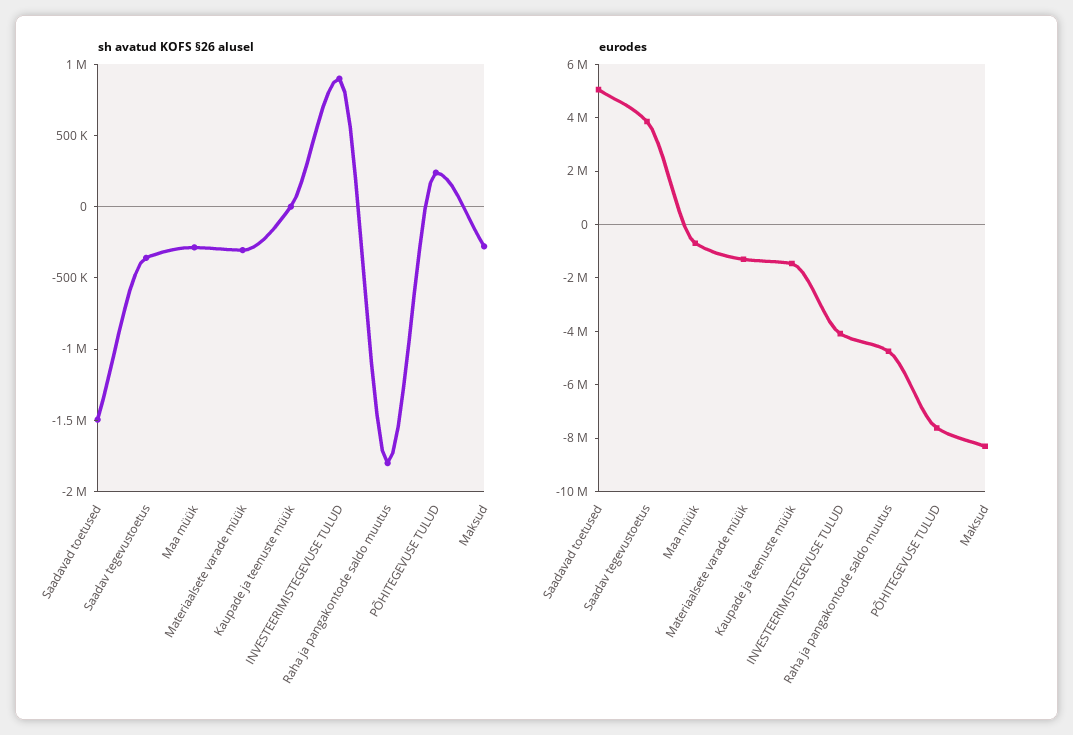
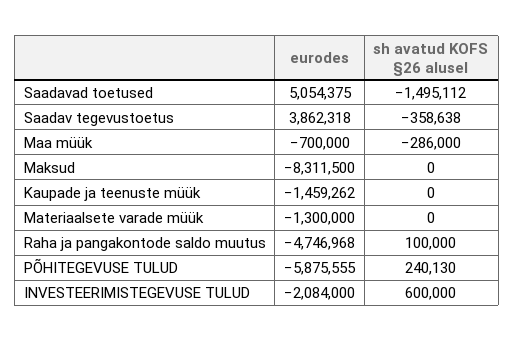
sh avatud KOFS §26 alusel, Materiaalsete varade müük: -300000 -> 0
sh avatud KOFS §26 alusel, INVESTEERIMISTEGEVUSE TULUD: 900000 -> 600000
sh avatud KOFS §26 alusel, Raha ja pangakontode saldo muutus: -1800000 -> 100000
sh avatud KOFS §26 alusel, Maksud: -300000 -> 0
eurodes, INVESTEERIMISTEGEVUSE TULUD: -4000000 -> -2084000
eurodes, PÕHITEGEVUSE TULUD: -7500000 -> -5875555

